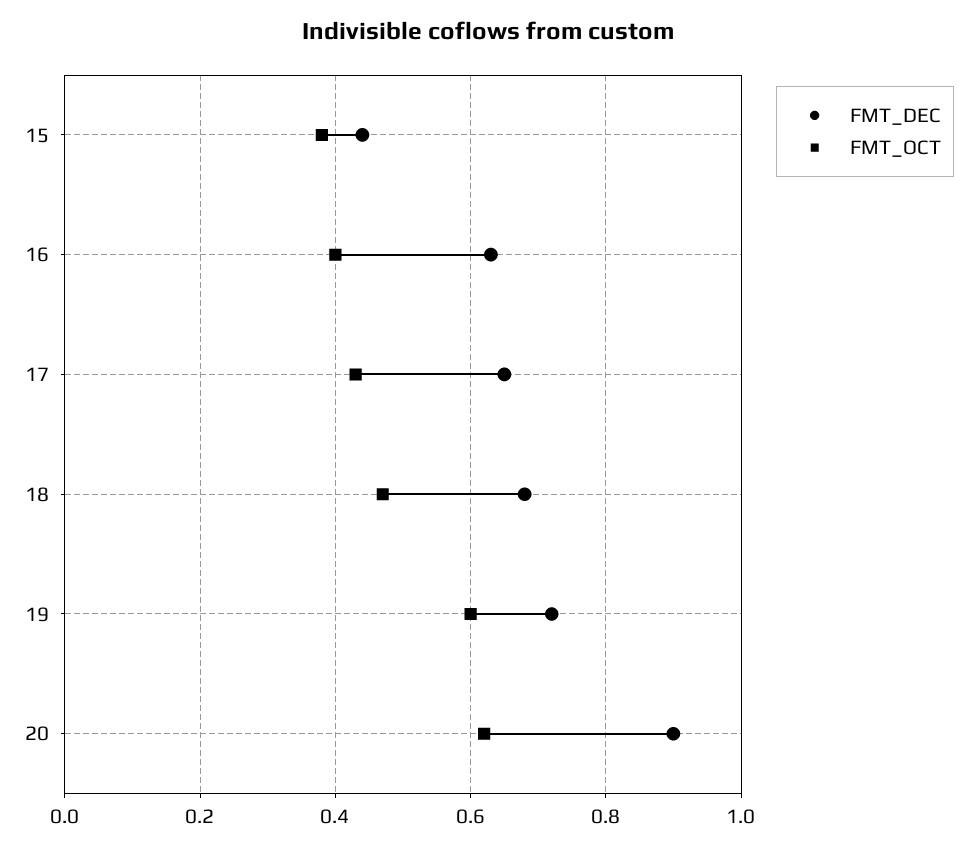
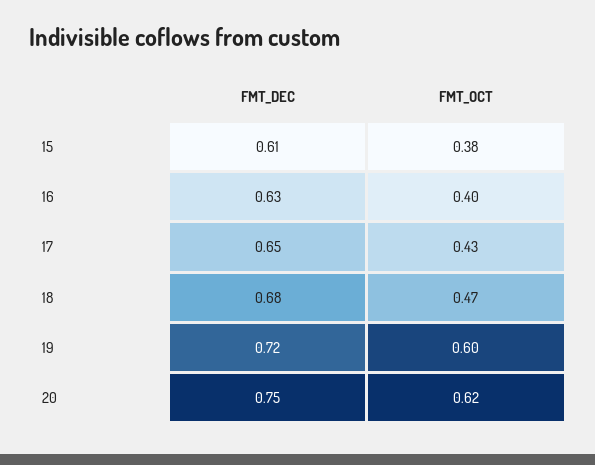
FMT_DEC, 15: 0.45 -> 0.61
FMT_DEC, 20: 0.9 -> 0.75

